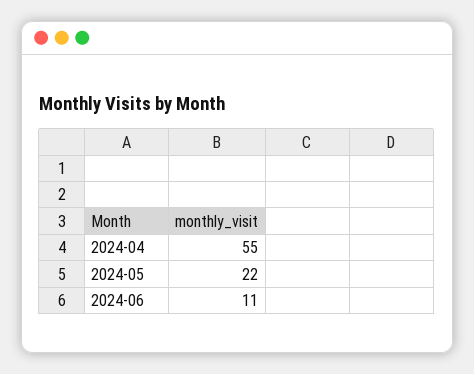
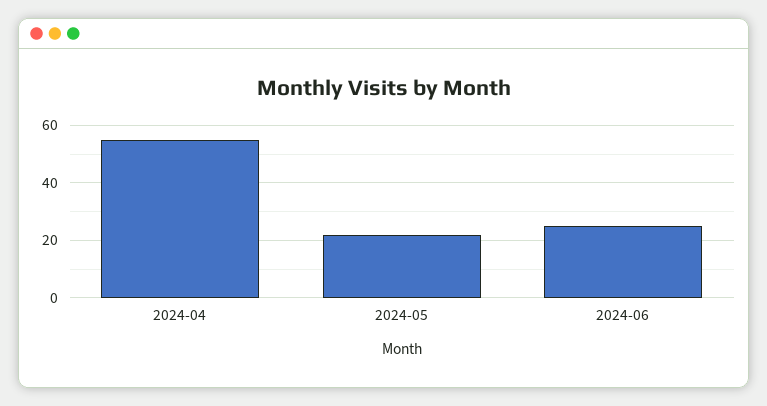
2024-06: 11 -> 25

